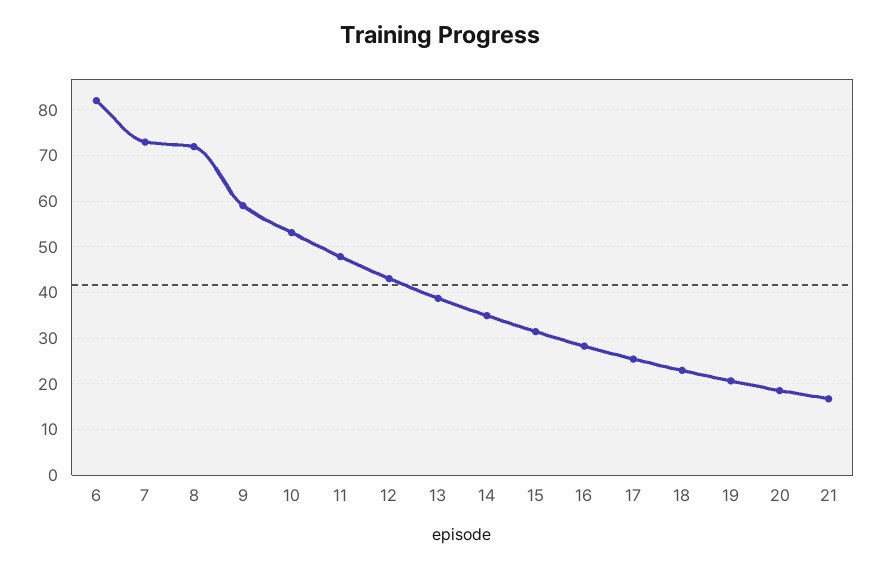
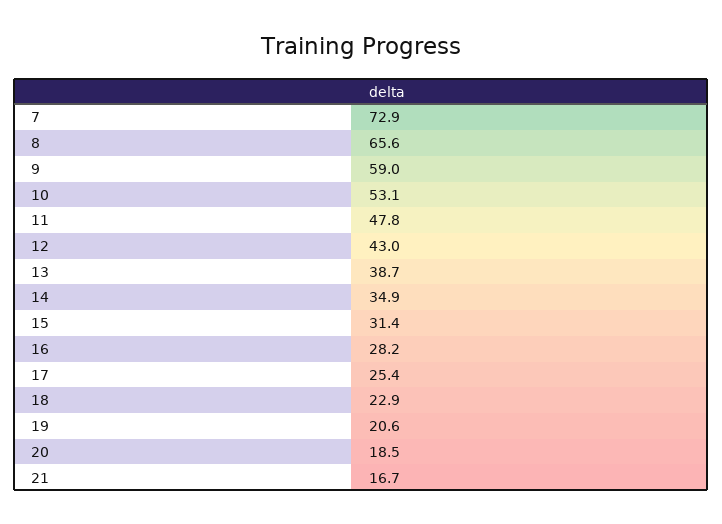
6: 82 -> none
8: 72 -> 65.6

